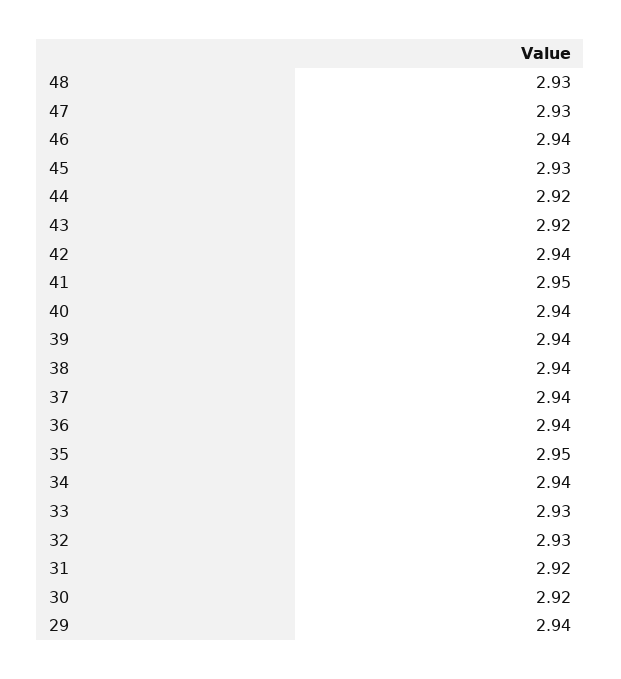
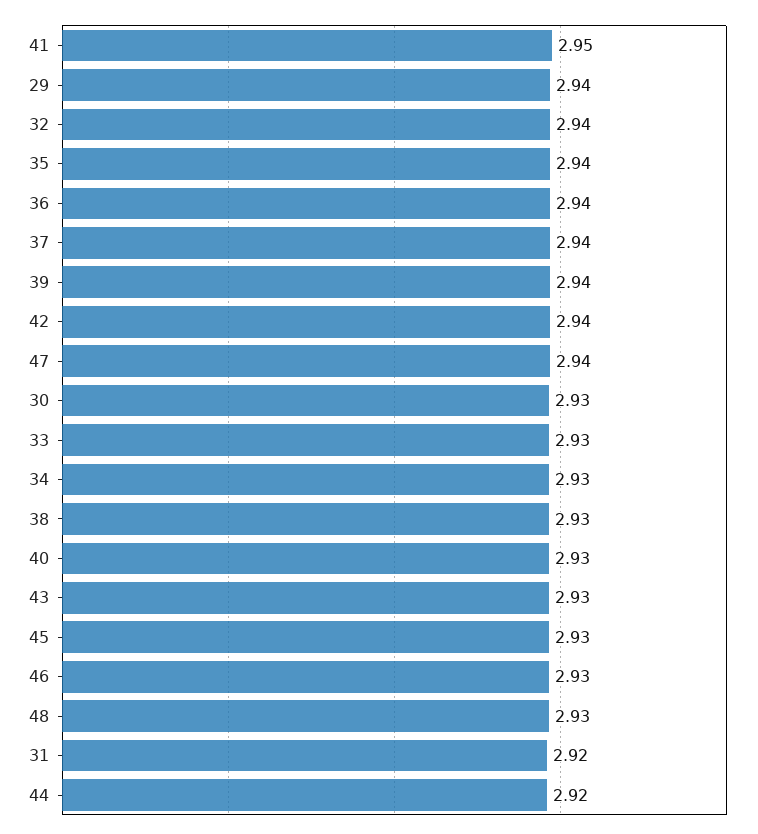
47: 2.93 -> 2.94
46: 2.94 -> 2.93
43: 2.92 -> 2.93
40: 2.94 -> 2.93
38: 2.94 -> 2.93
35: 2.95 -> 2.94
34: 2.94 -> 2.93
32: 2.93 -> 2.94
30: 2.92 -> 2.93

